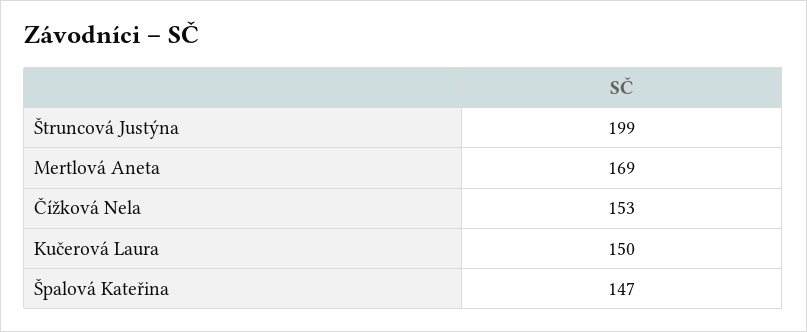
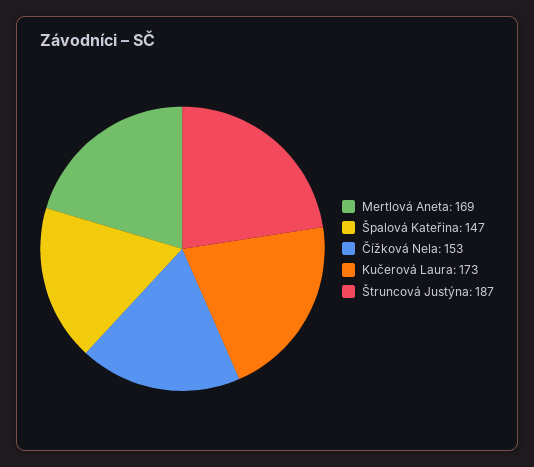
Štruncová Justýna: 199 -> 187
Kučerová Laura: 150 -> 173

